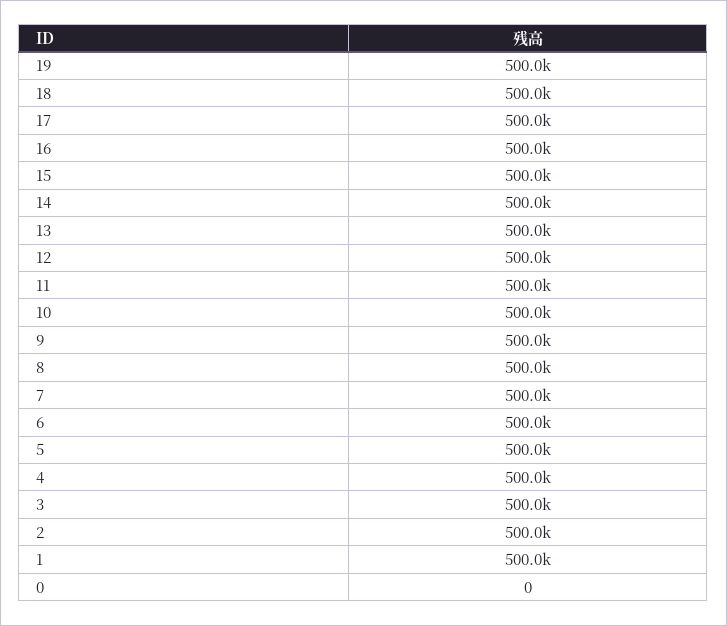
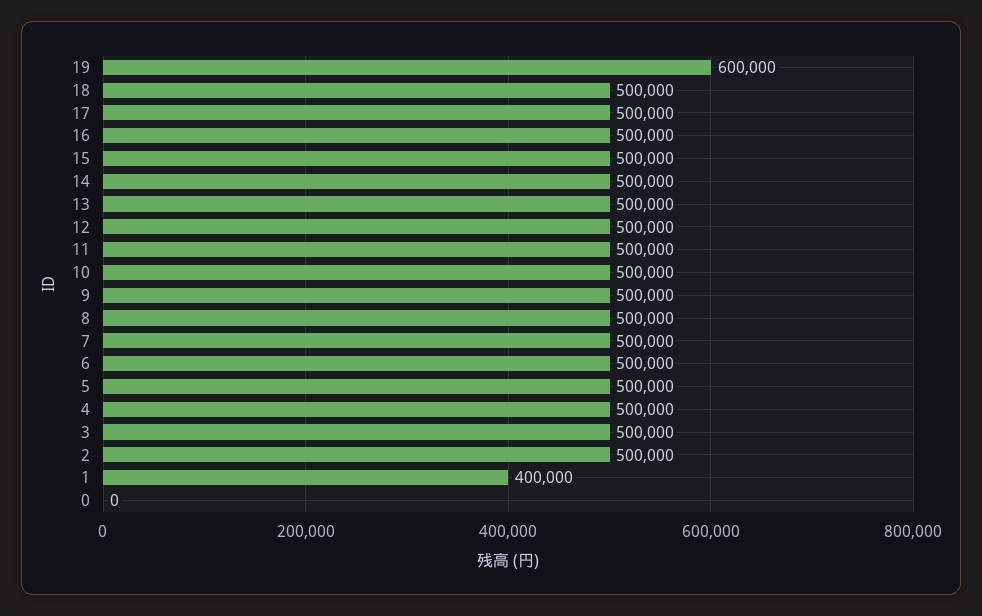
19: 500000 -> 600000
1: 500000 -> 400000

